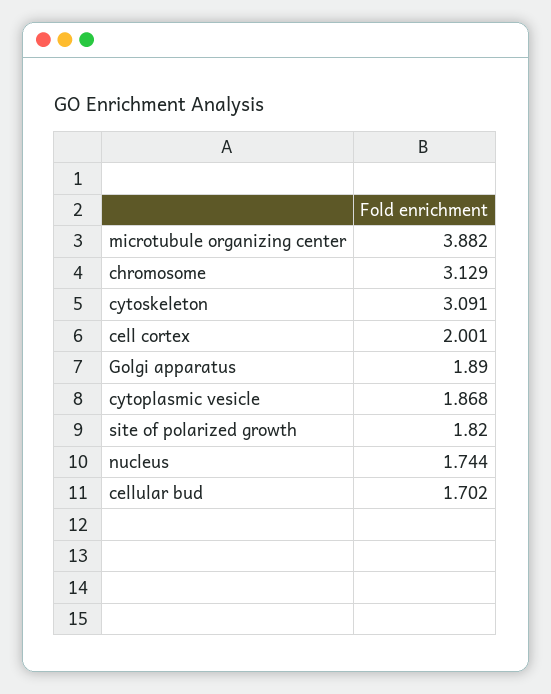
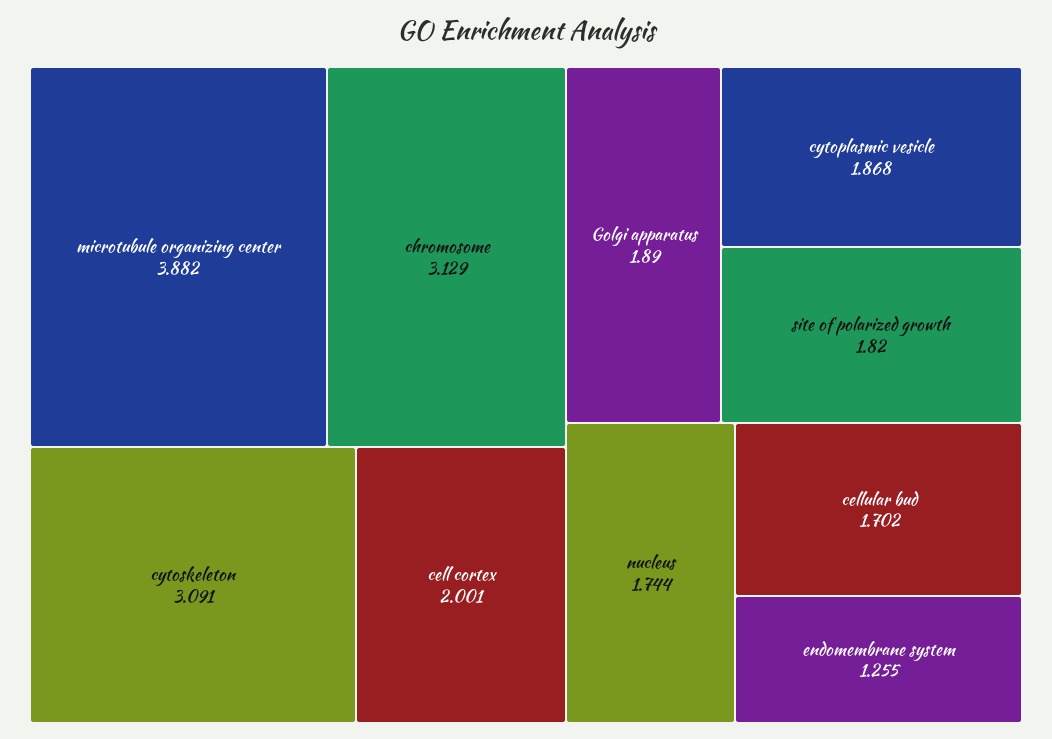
endomembrane system: none -> 1.255

